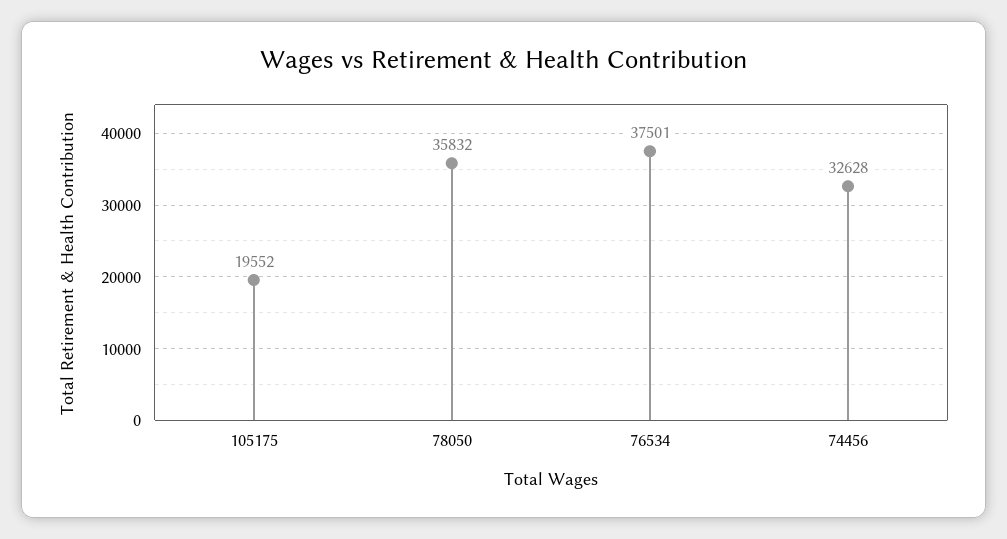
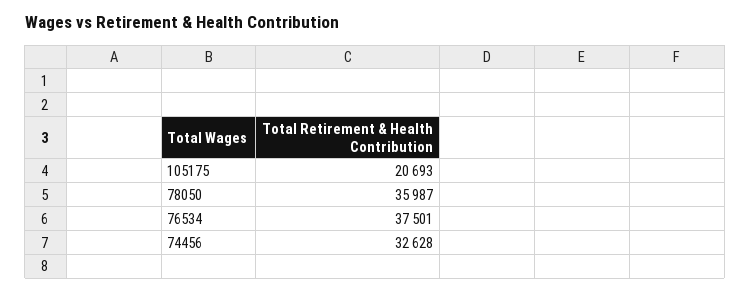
105175: 19552 -> 20693
78050: 35832 -> 35987

